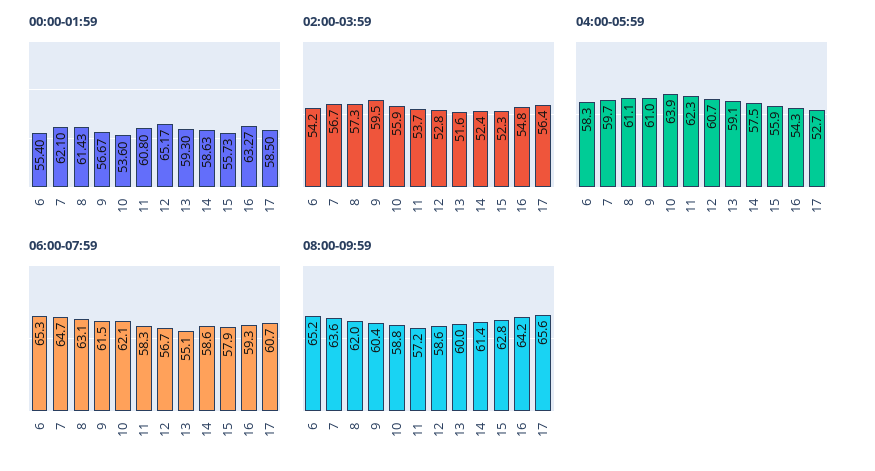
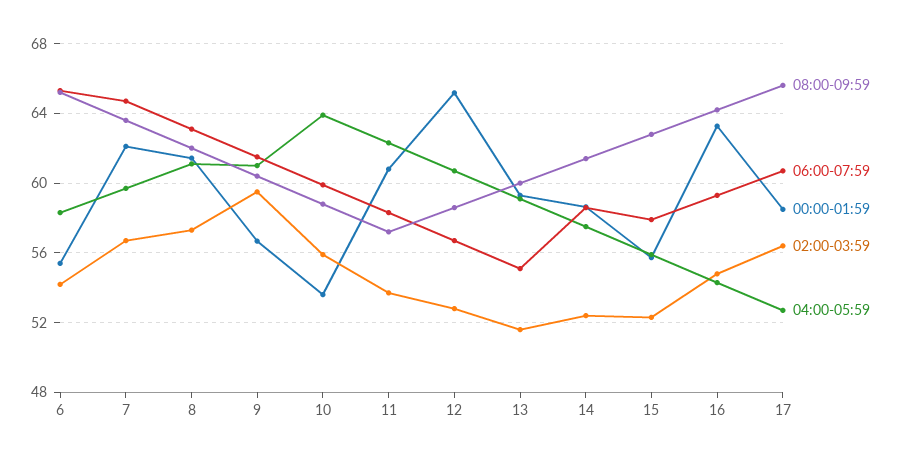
06:00-07:59, 10: 62.1 -> 60

